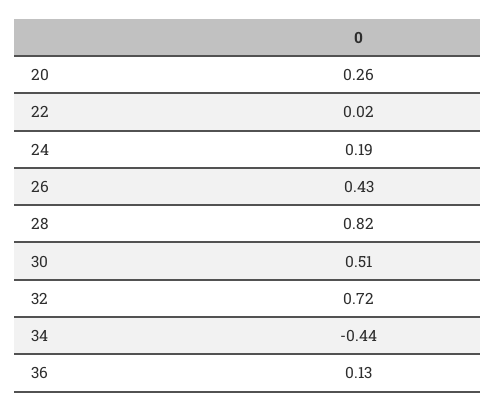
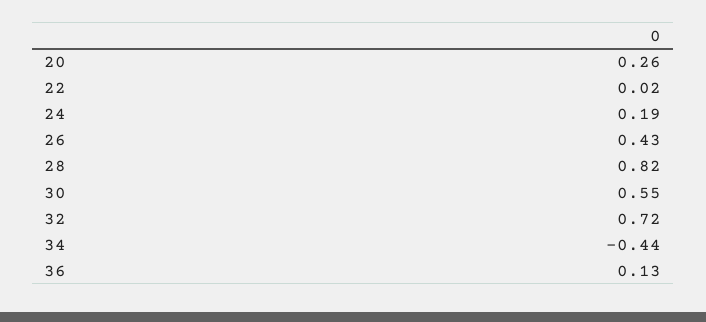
30: 0.51 -> 0.55

